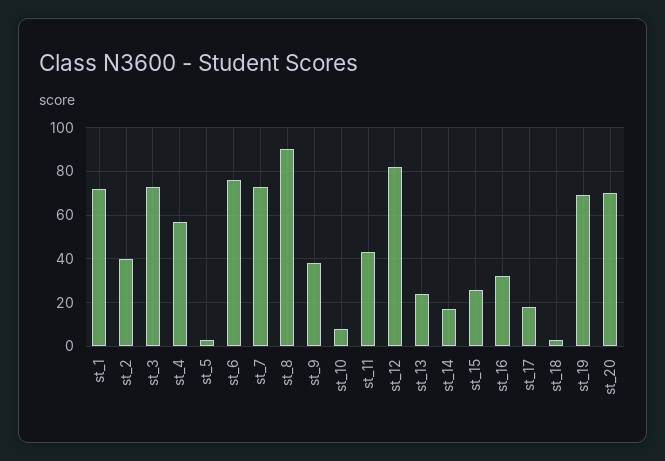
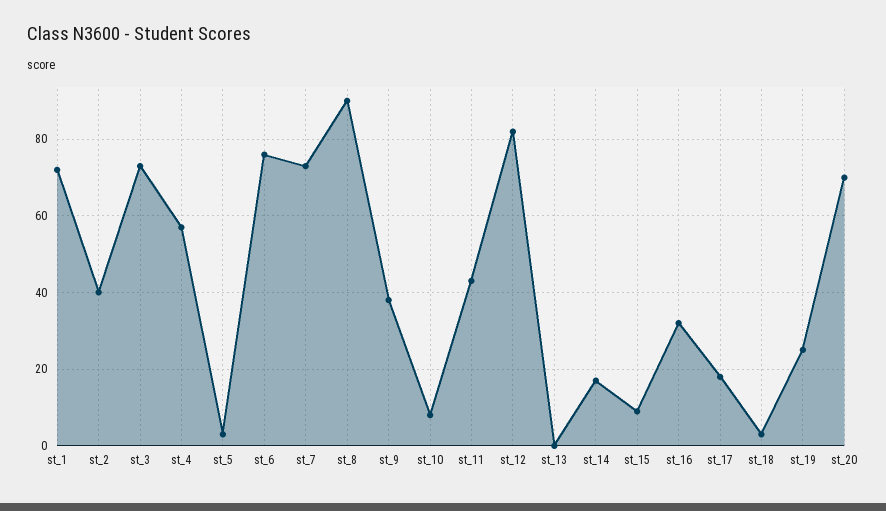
st_13: 25 -> 0
st_15: 25 -> 10
st_19: 70 -> 25

